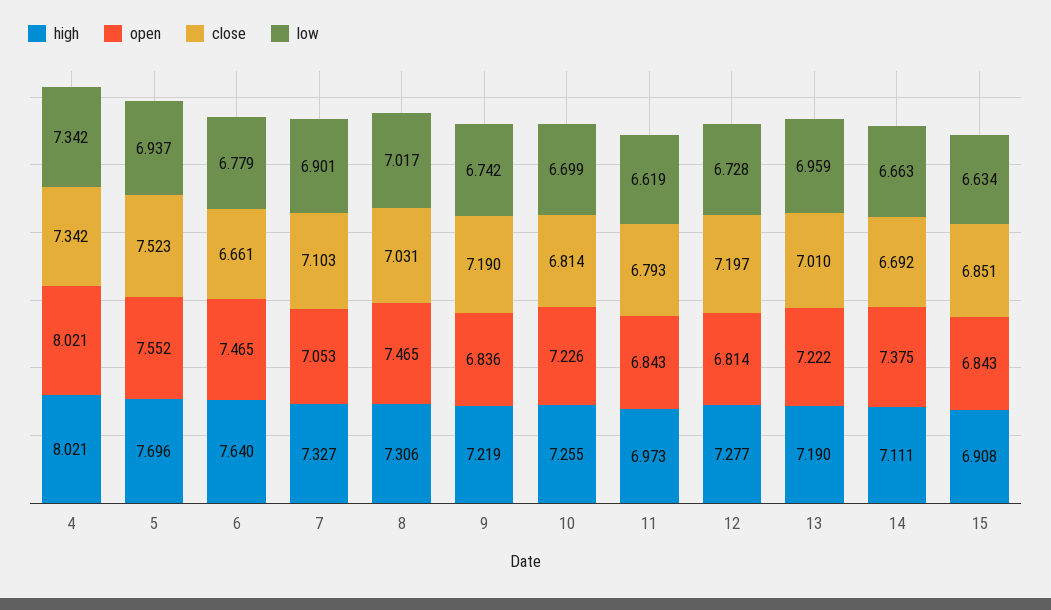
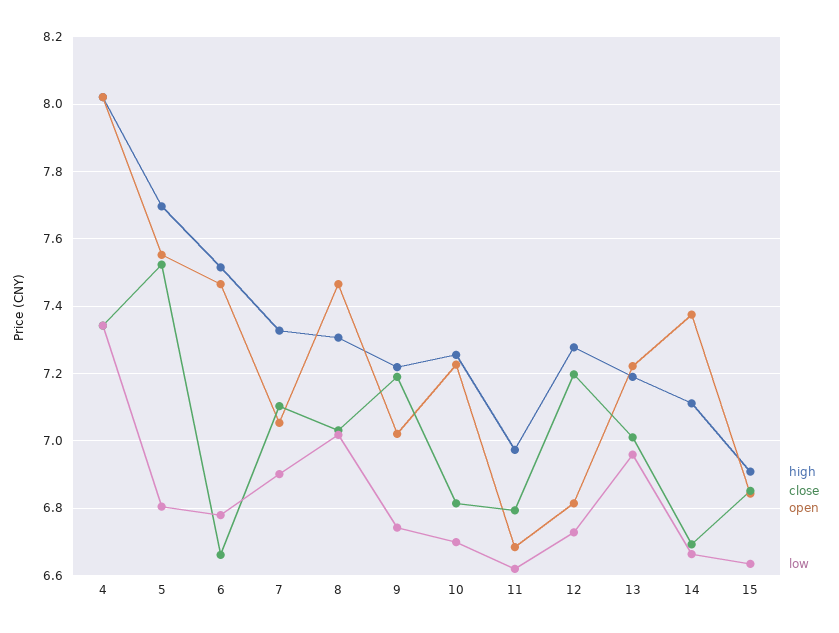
low, 5: 6.937 -> 6.8
high, 6: 7.64 -> 7.52
open, 9: 6.836 -> 7.02
open, 11: 6.843 -> 6.68

